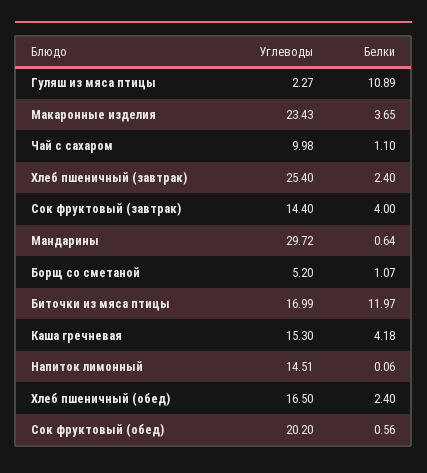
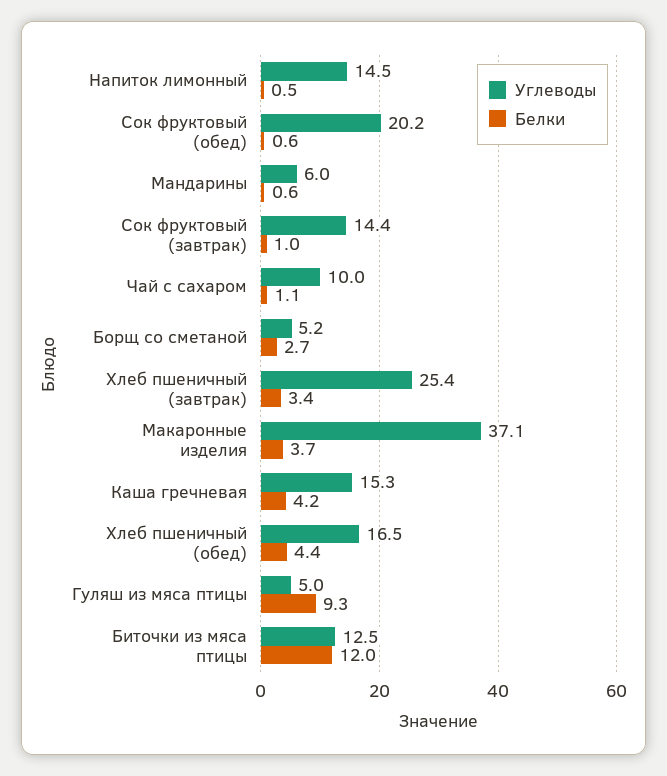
Углеводы, Гуляш из мяса птицы: 2.27 -> 5
Белки, Гуляш из мяса птицы: 10.89 -> 9.3
Углеводы, Макаронные изделия: 23.43 -> 37.1
Белки, Хлеб пшеничный (завтрак): 2.4 -> 3.4
Белки, Сок фруктовый (завтрак): 4 -> 1
Углеводы, Мандарины: 29.72 -> 6
Белки, Борщ со сметаной: 1.07 -> 2.7
Углеводы, Биточки из мяса птицы: 16.99 -> 12.5
Белки, Напиток лимонный: 0.06 -> 0.5
Белки, Хлеб пшеничный (обед): 2.4 -> 4.4

